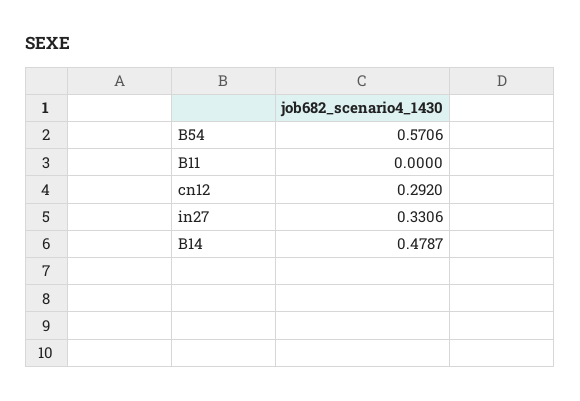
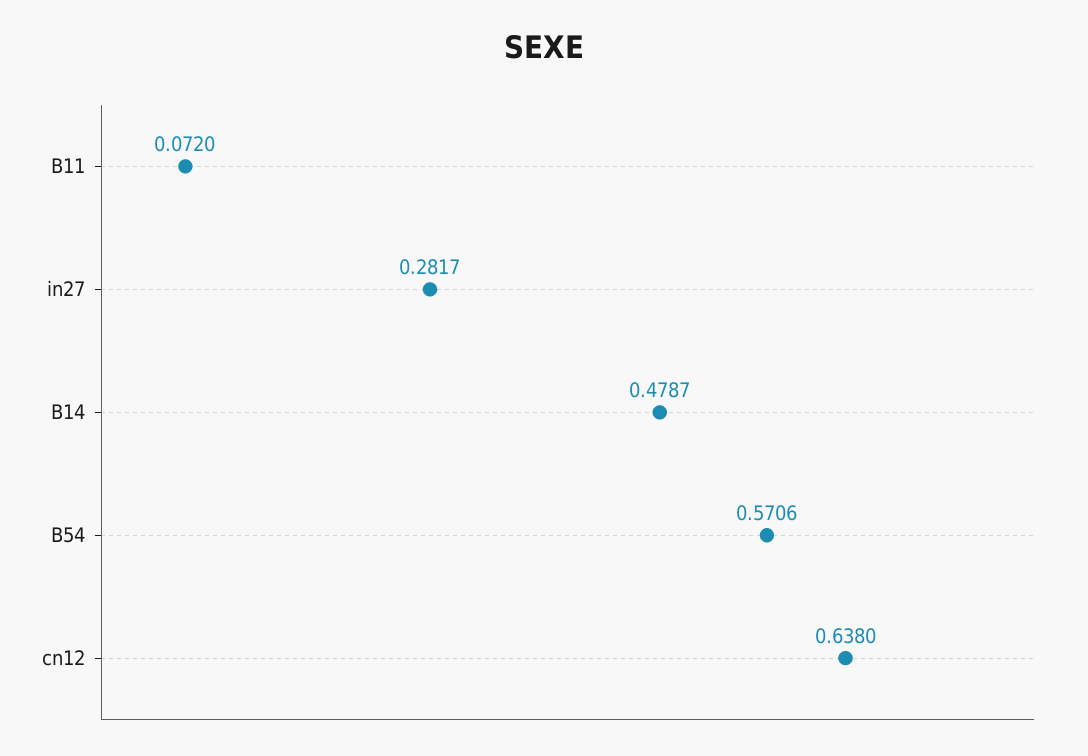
B11: 0 -> 0.072
cn12: 0.292 -> 0.638
in27: 0.3306 -> 0.2817

